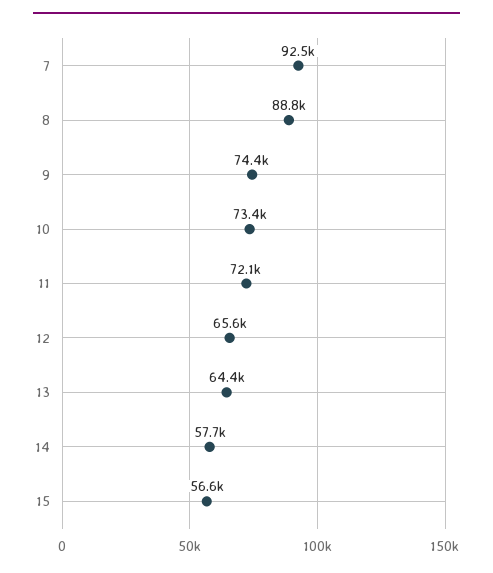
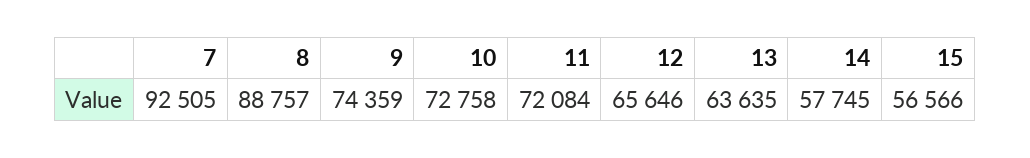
10: 73400 -> 72758
13: 64400 -> 63635

